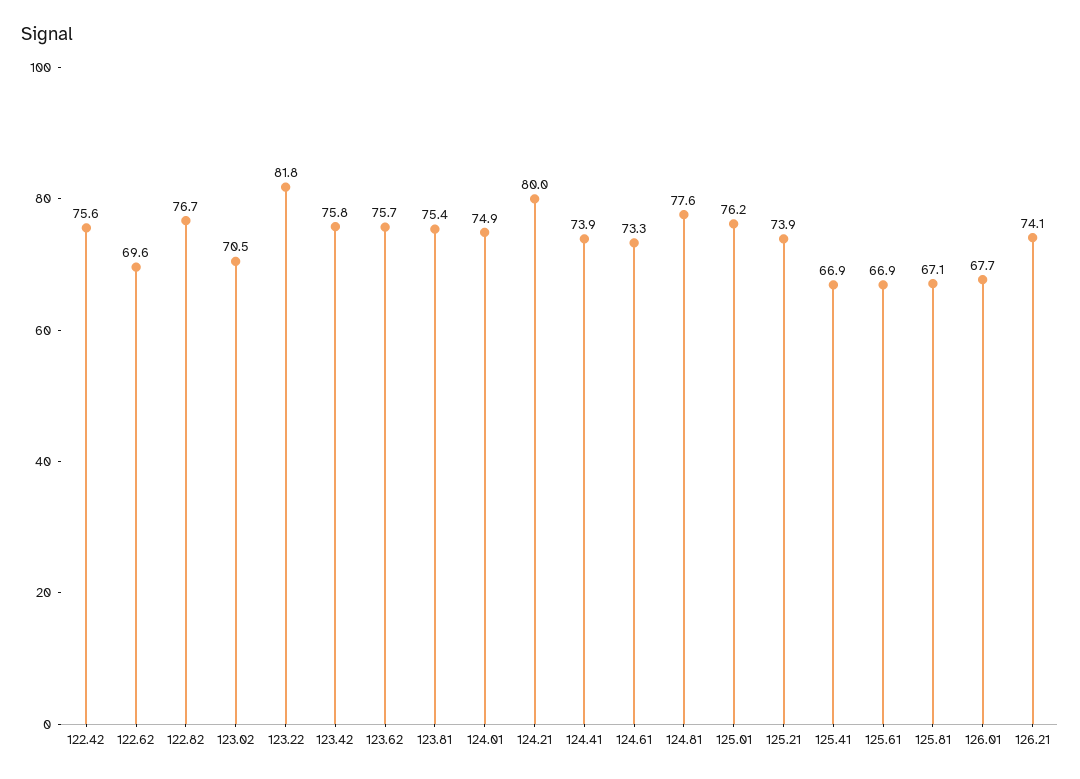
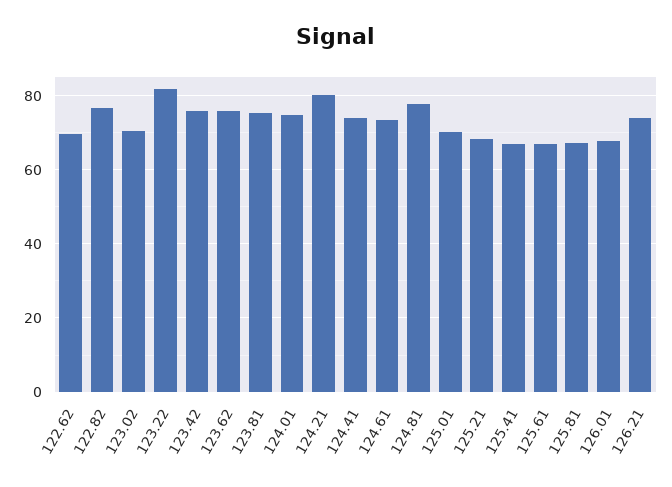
122.42: 75.6 -> none
125.01: 76.2 -> 70
125.21: 73.9 -> 68

